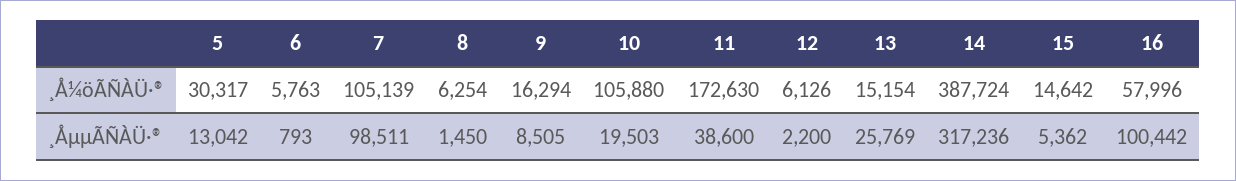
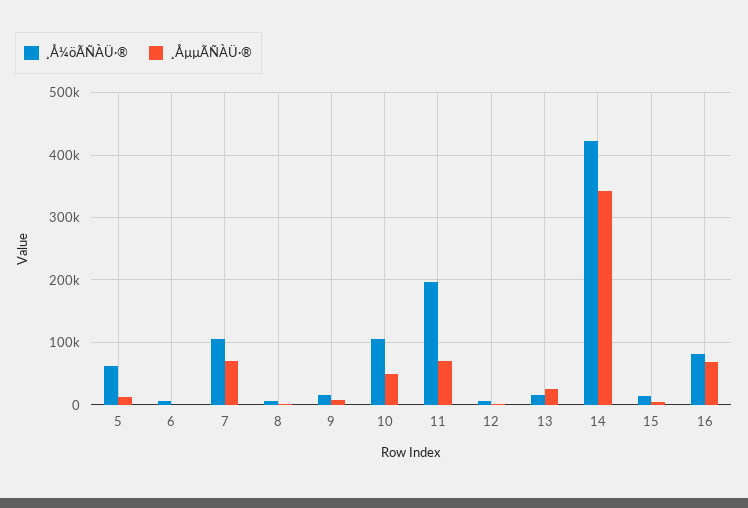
¸Å¼öÃÑÀÜ·®, 5: 30317 -> 60000
¸Å¼öÃÑÀÜ·®, 11: 172630 -> 200000
¸Å¼öÃÑÀÜ·®, 14: 387724 -> 420000
¸Å¼öÃÑÀÜ·®, 16: 57996 -> 80000
¸ÅµµÃÑÀÜ·®, 7: 98511 -> 70000
¸ÅµµÃÑÀÜ·®, 10: 19503 -> 50000
¸ÅµµÃÑÀÜ·®, 11: 38600 -> 70000
¸ÅµµÃÑÀÜ·®, 14: 317236 -> 340000
¸ÅµµÃÑÀÜ·®, 16: 100442 -> 70000

